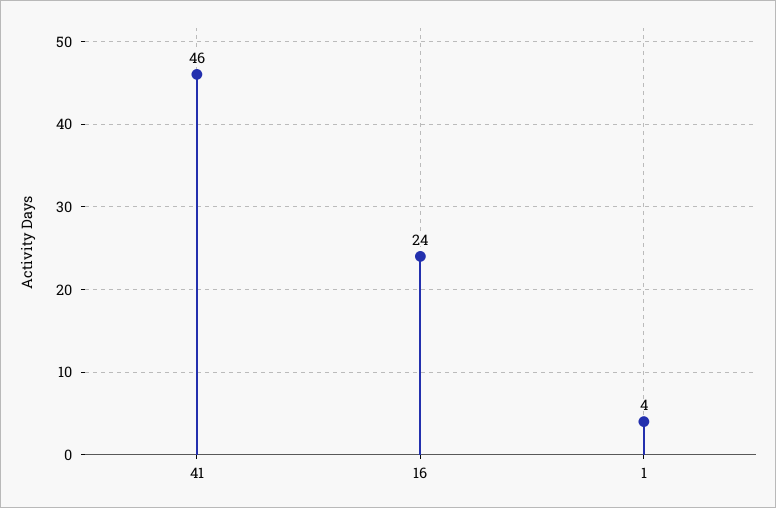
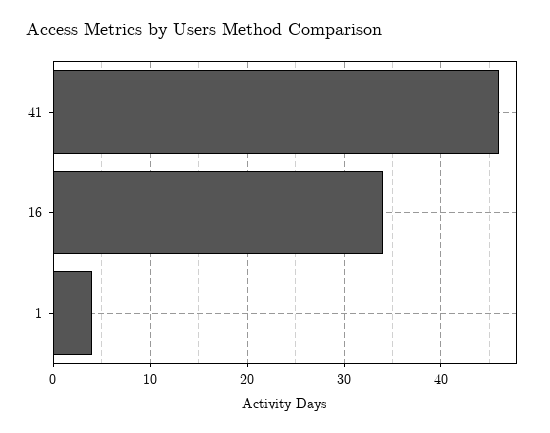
16: 24 -> 34

